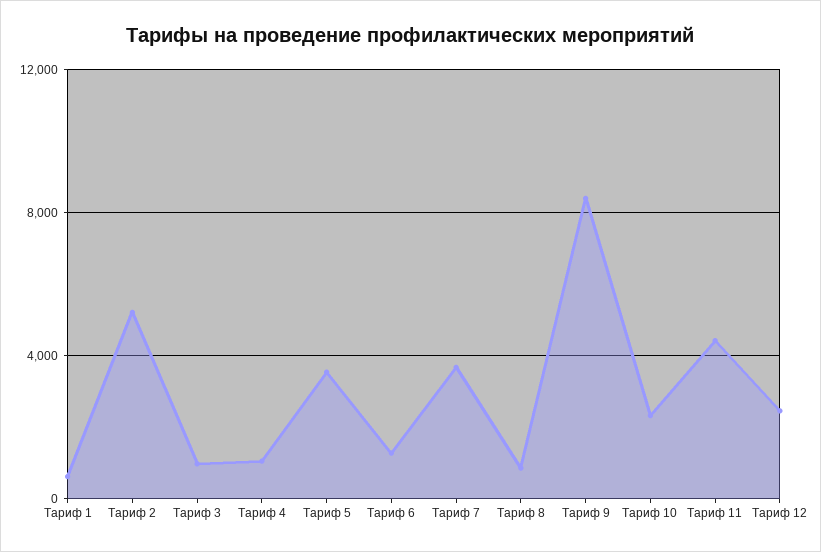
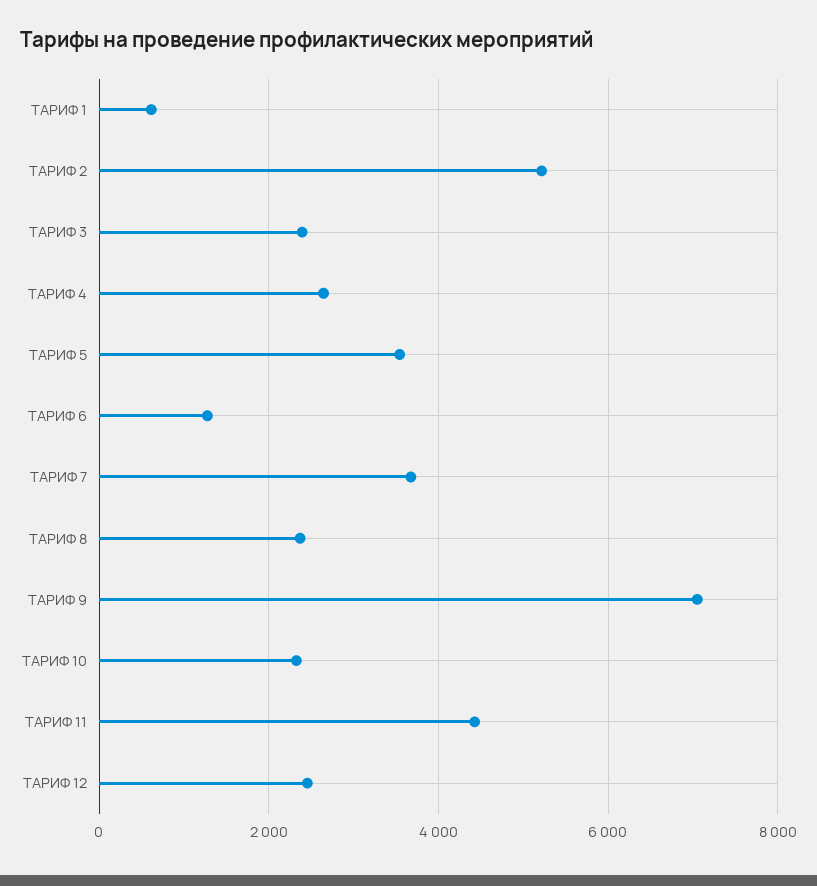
Тариф 3: 1000 -> 2400
Тариф 4: 1000 -> 2600
Тариф 8: 1000 -> 2400
Тариф 9: 8500 -> 7000

